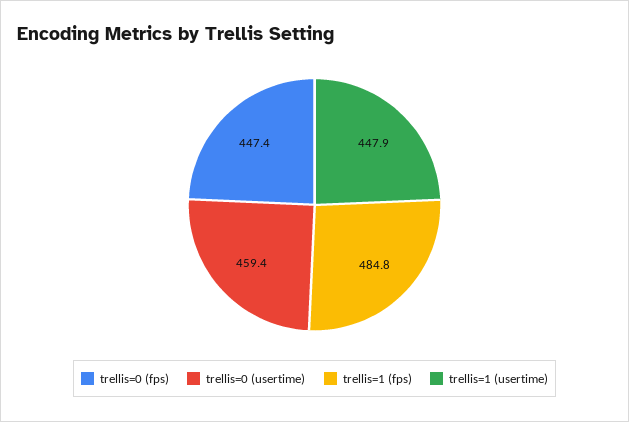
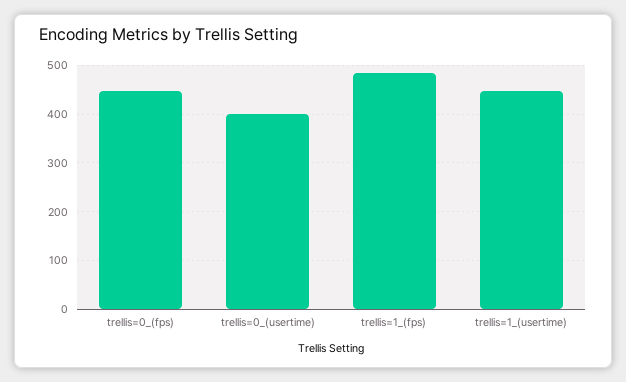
trellis=0 (usertime): 459.4 -> 400

